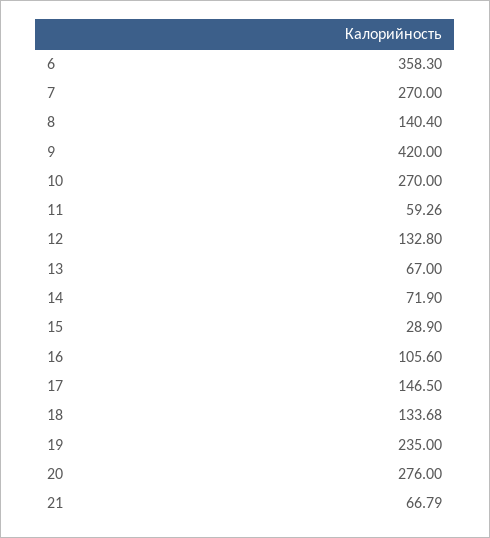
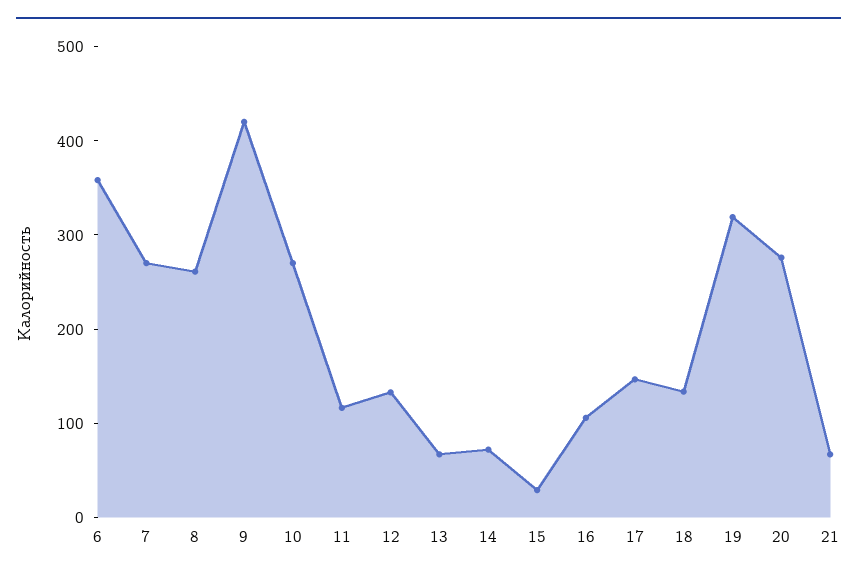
8: 140.4 -> 260
11: 59.26 -> 120
19: 235 -> 320

